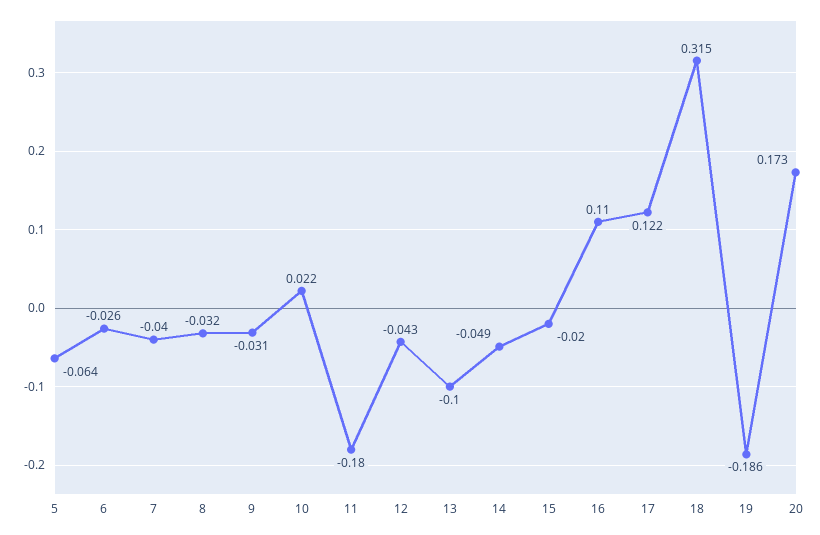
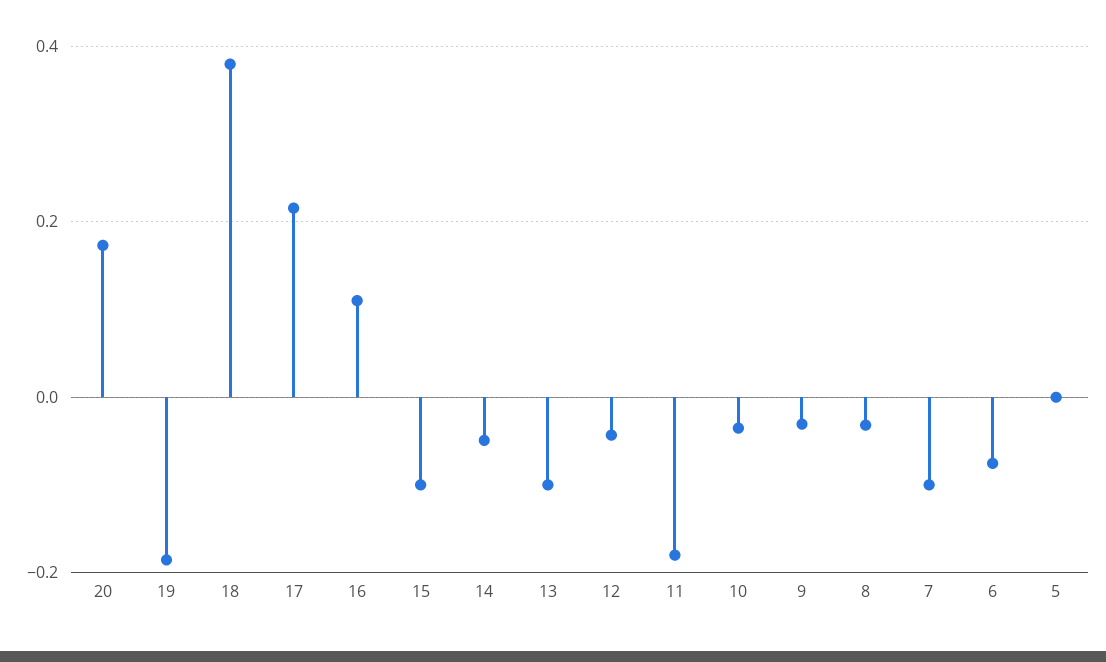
5: -0.064 -> 0
6: -0.026 -> -0.08
7: -0.04 -> -0.1
10: 0.022 -> -0.04
15: -0.02 -> -0.1
17: 0.122 -> 0.22
18: 0.315 -> 0.38

